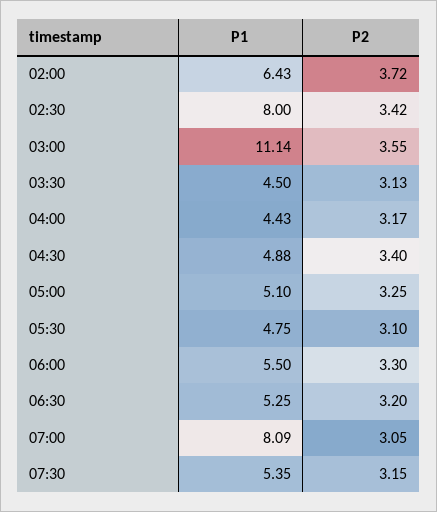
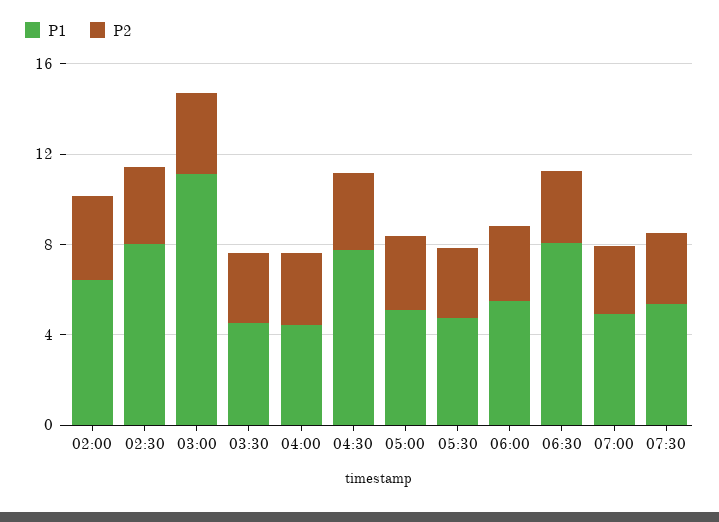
P1, 04:30: 4.88 -> 8
P1, 06:30: 5.25 -> 8
P1, 07:00: 8.09 -> 5

